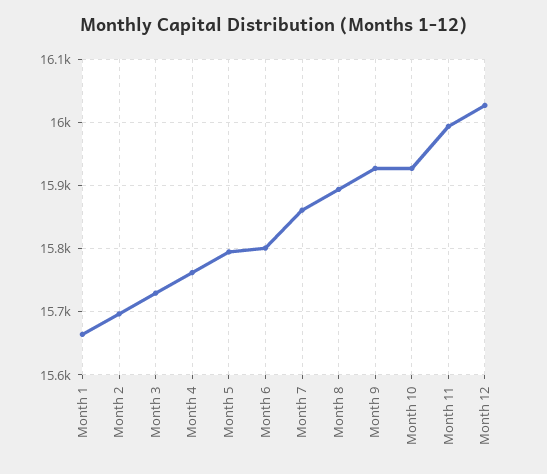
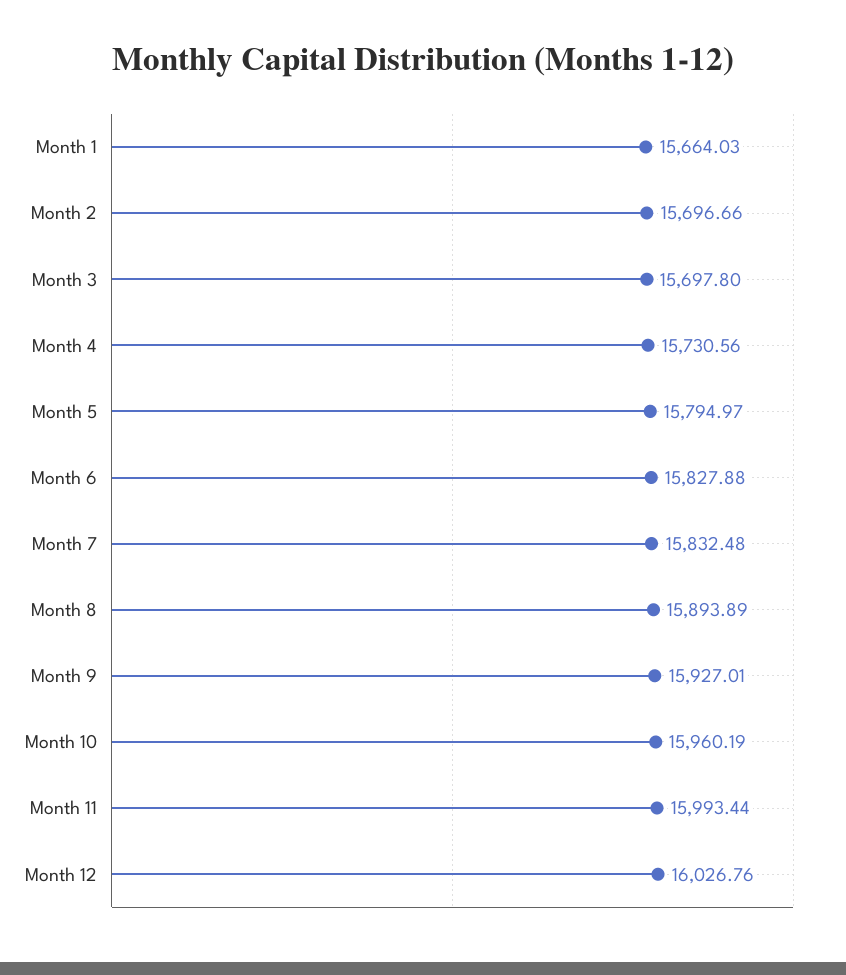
Month 3: 15730 -> 15697.8
Month 4: 15760 -> 15730.56
Month 6: 15800 -> 15827.88
Month 7: 15860 -> 15832.48
Month 10: 15930 -> 15960.19

